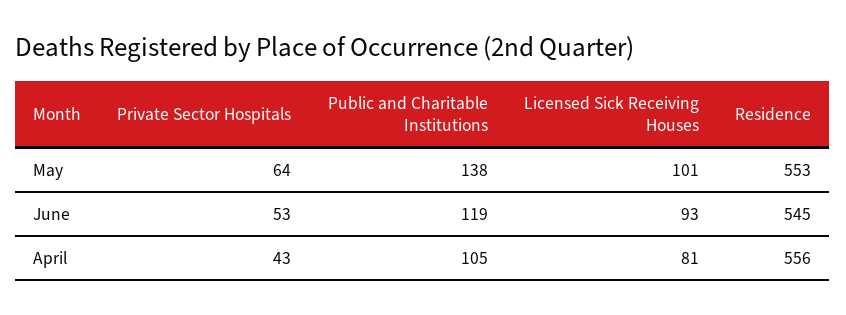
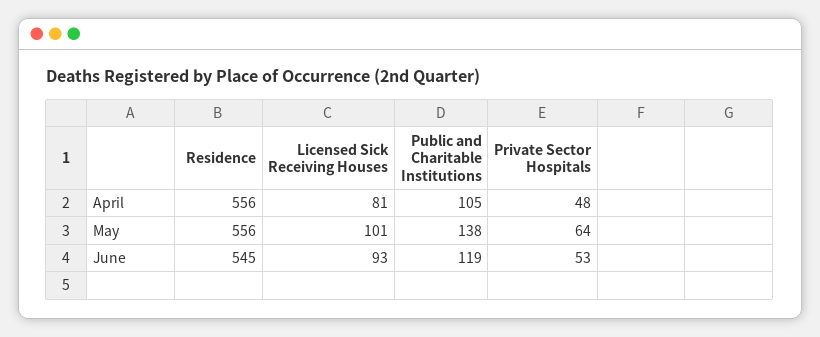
Residence, May: 553 -> 556
Private Sector Hospitals, April: 43 -> 48

